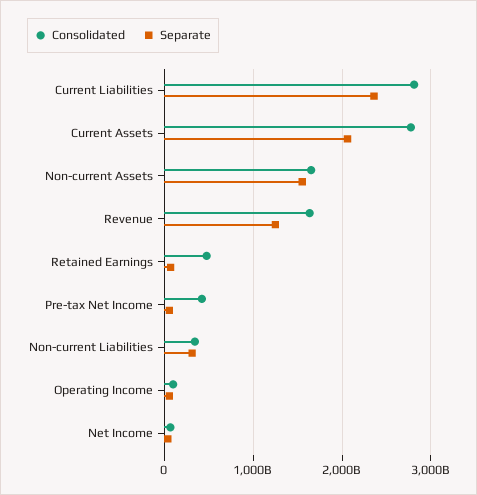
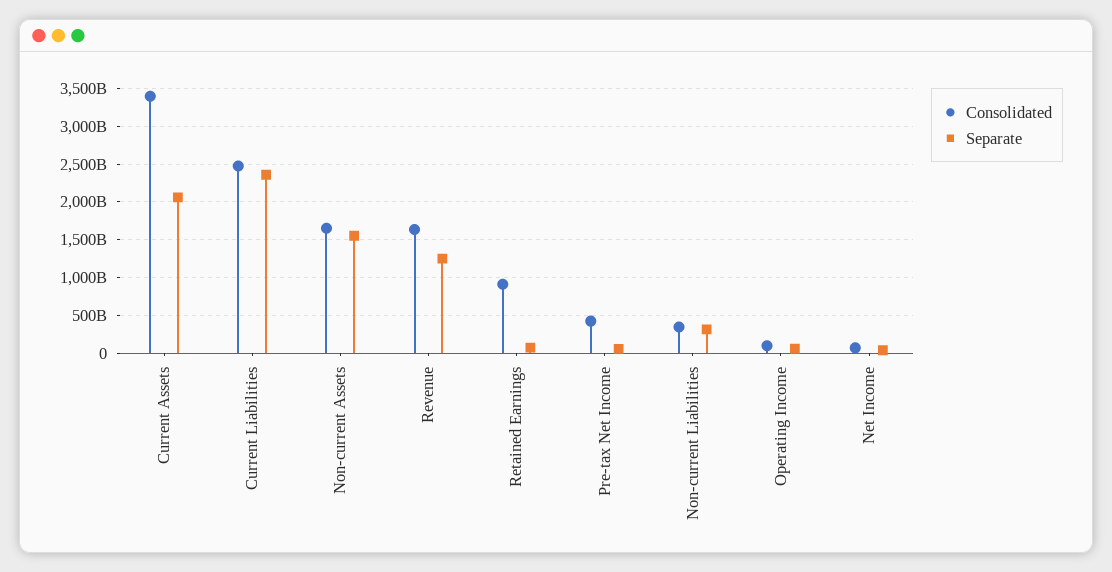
Consolidated, Current Liabilities: 2800000000000 -> 2500000000000
Consolidated, Current Assets: 2800000000000 -> 3400000000000
Consolidated, Retained Earnings: 500000000000 -> 900000000000

